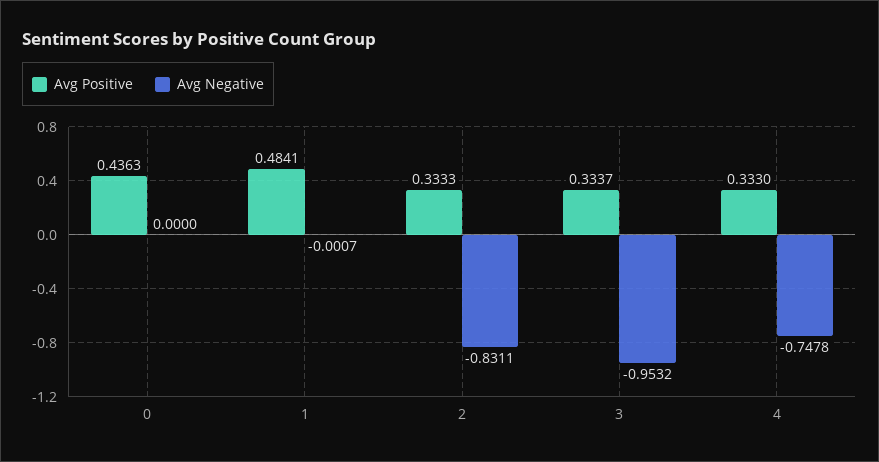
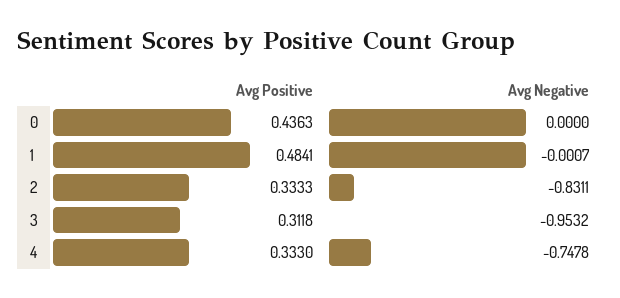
Avg Positive, 3: 0.3337 -> 0.3118

